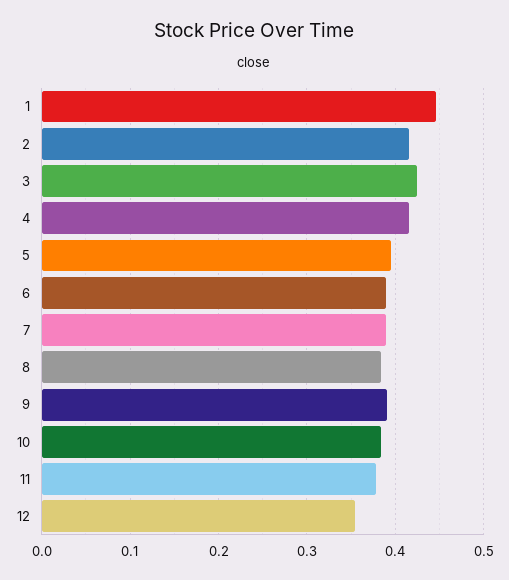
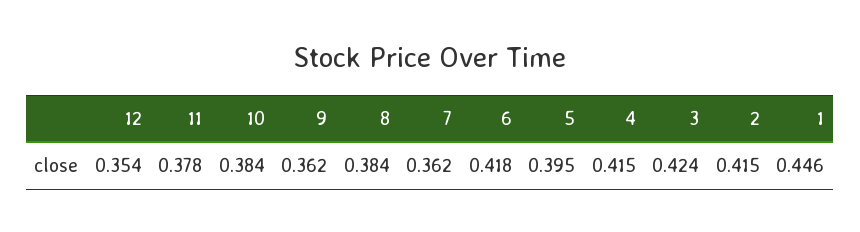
6: 0.39 -> 0.418
7: 0.39 -> 0.362
9: 0.39 -> 0.362

